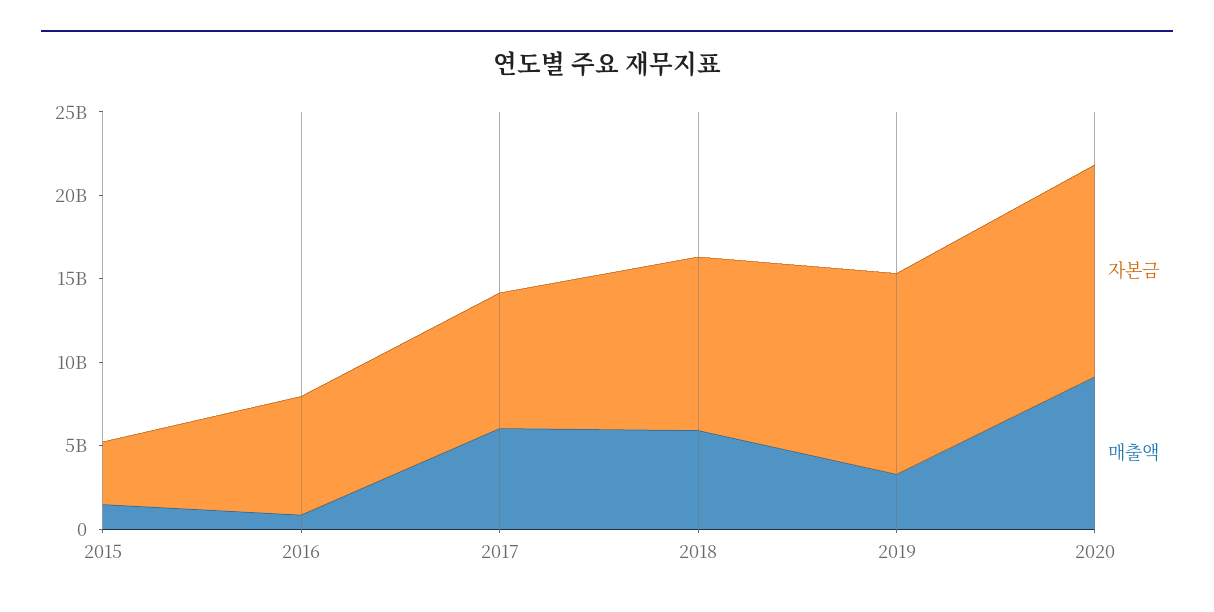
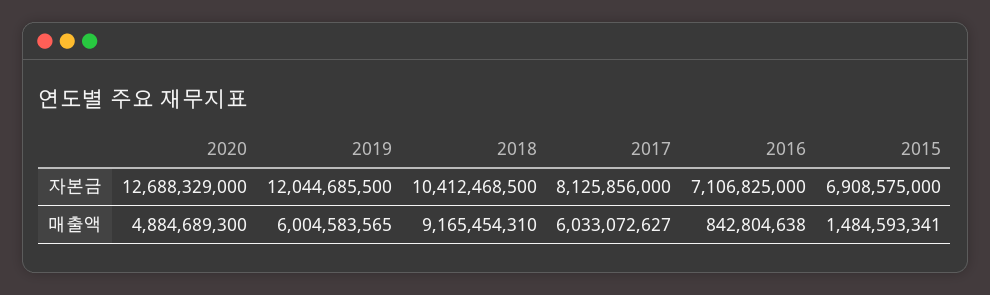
자본금, 2015: 4000000000 -> 6908575000
매출액, 2018: 6000000000 -> 9165454310
매출액, 2019: 3000000000 -> 6004583565
매출액, 2020: 9000000000 -> 4884689300

